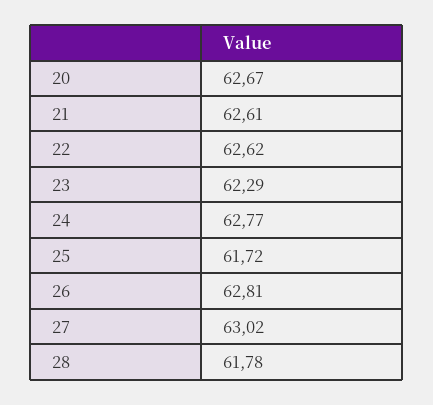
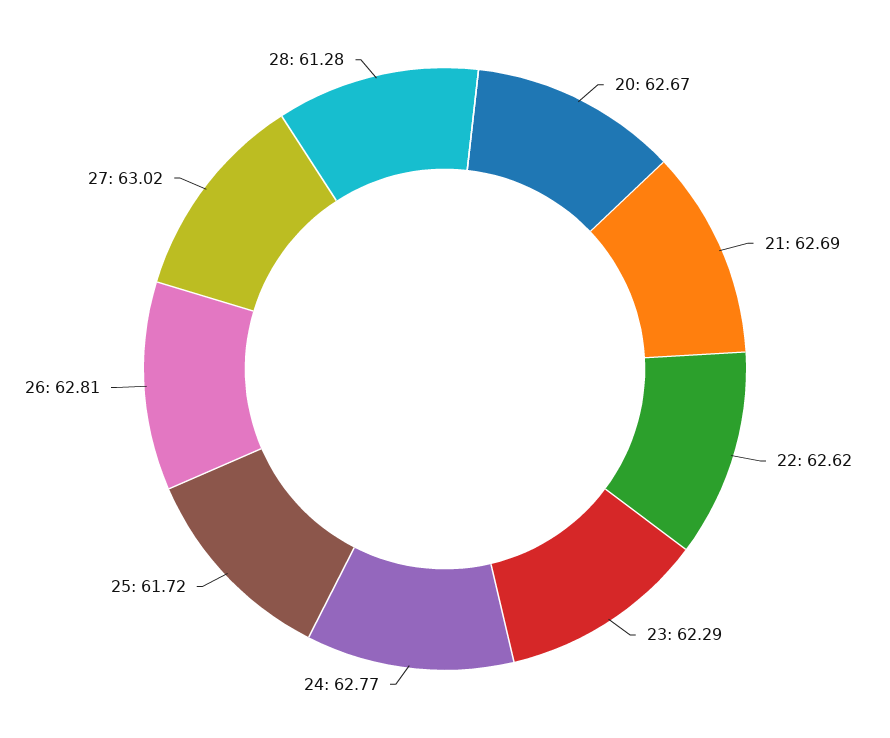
21: 62.61 -> 62.69
28: 61.78 -> 61.28

